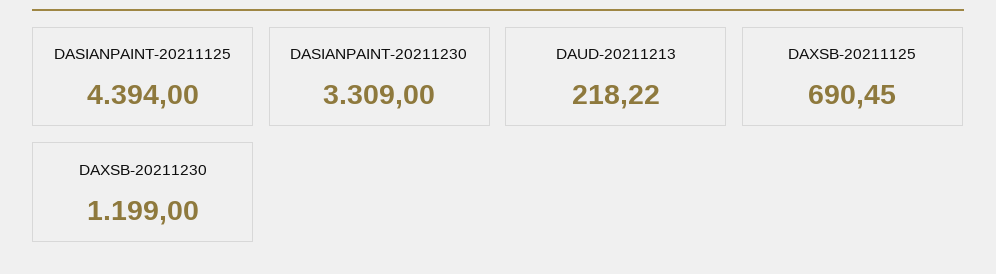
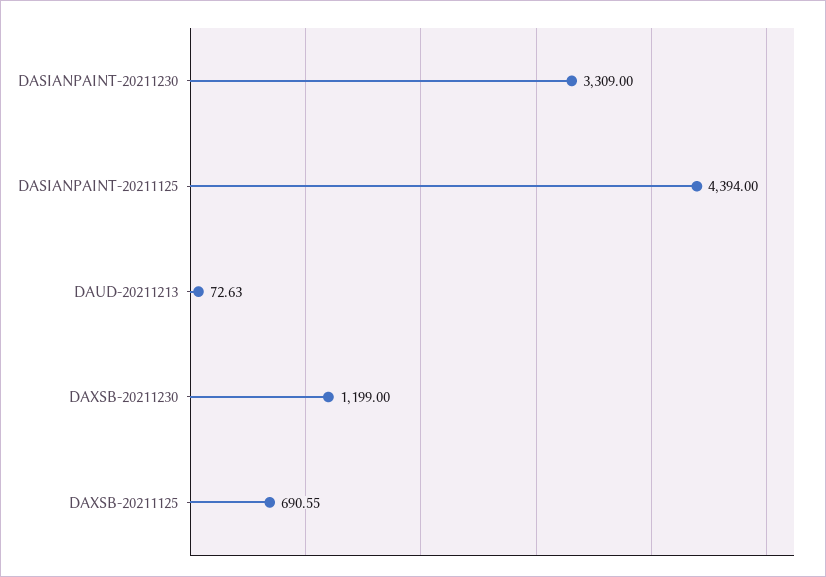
DAUD-20211213: 218.22 -> 72.63
DAXSB-20211125: 690.45 -> 690.55

